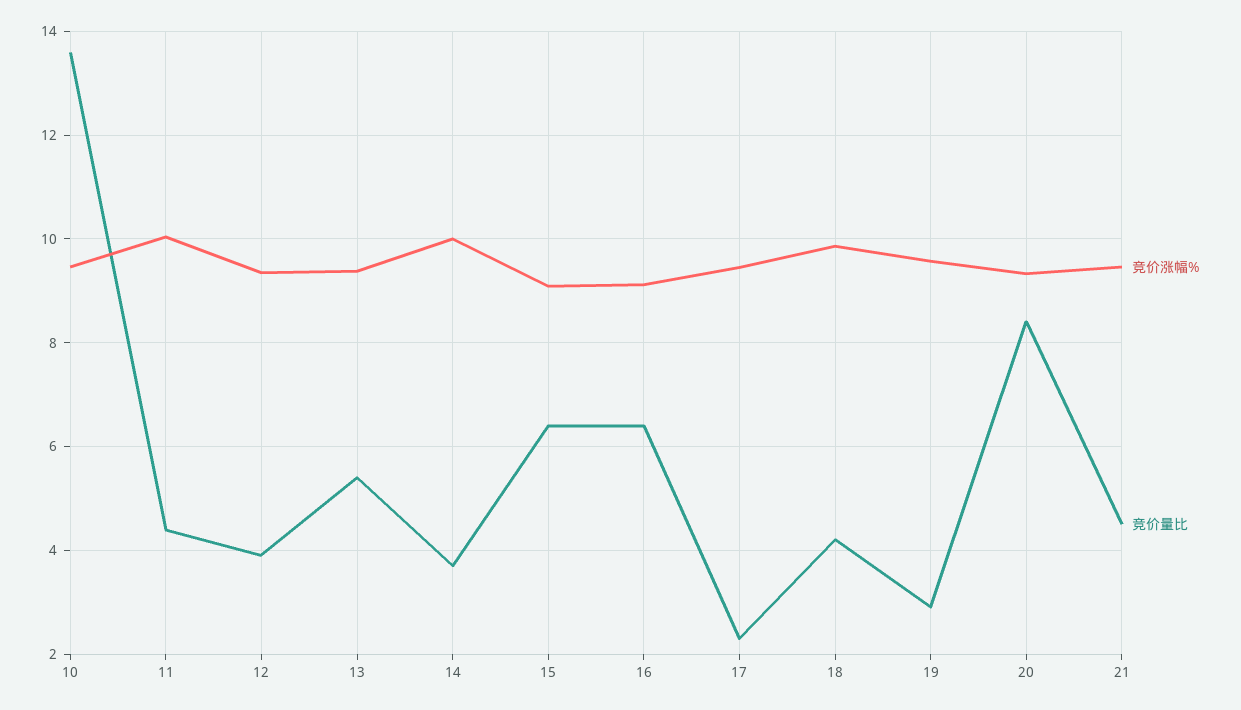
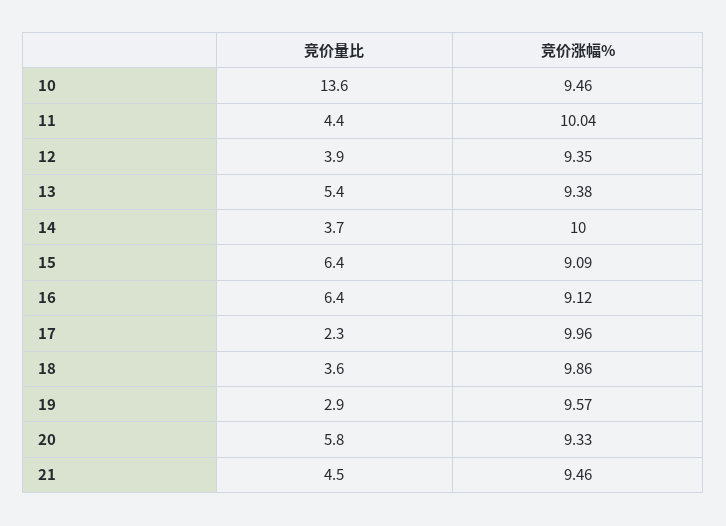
竞价涨幅%, 17: 9.4 -> 9.96
竞价量比, 18: 4.2 -> 3.6
竞价量比, 20: 8.4 -> 5.8

